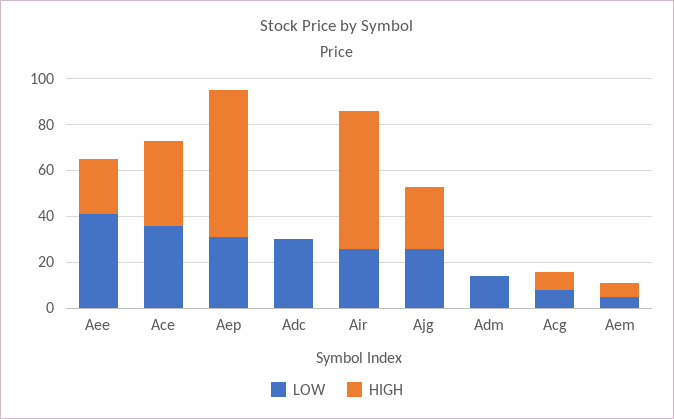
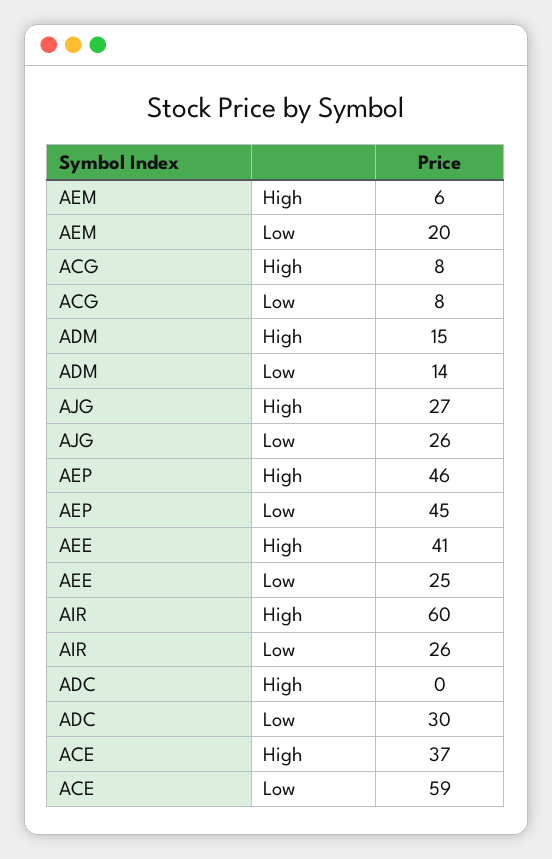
LOW, Aee: 40 -> 25
HIGH, Aee: 25 -> 41
LOW, Ace: 35 -> 59
LOW, Aep: 30 -> 45
HIGH, Aep: 65 -> 46
HIGH, Adm: 0 -> 15
LOW, Aem: 5 -> 20

